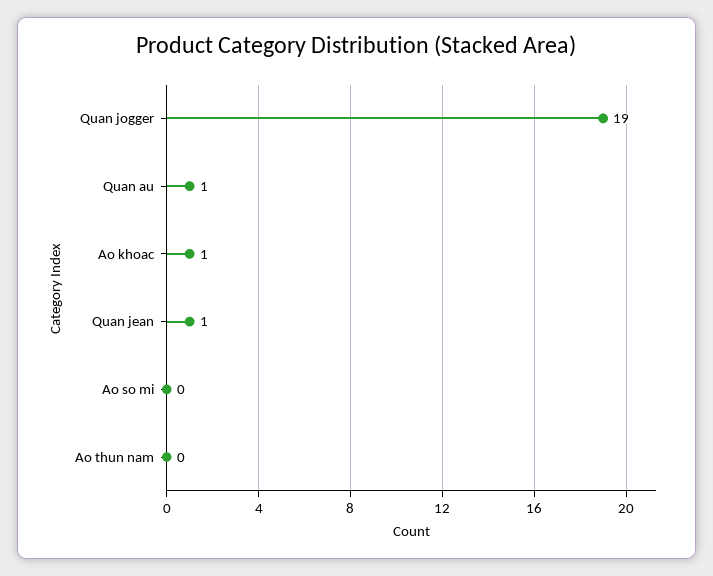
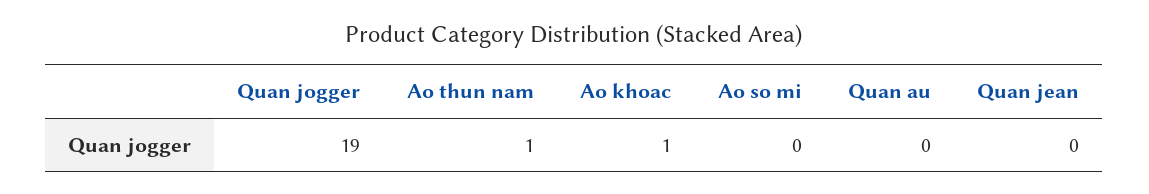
Quan au: 1 -> 0
Quan jean: 1 -> 0
Ao thun nam: 0 -> 1

